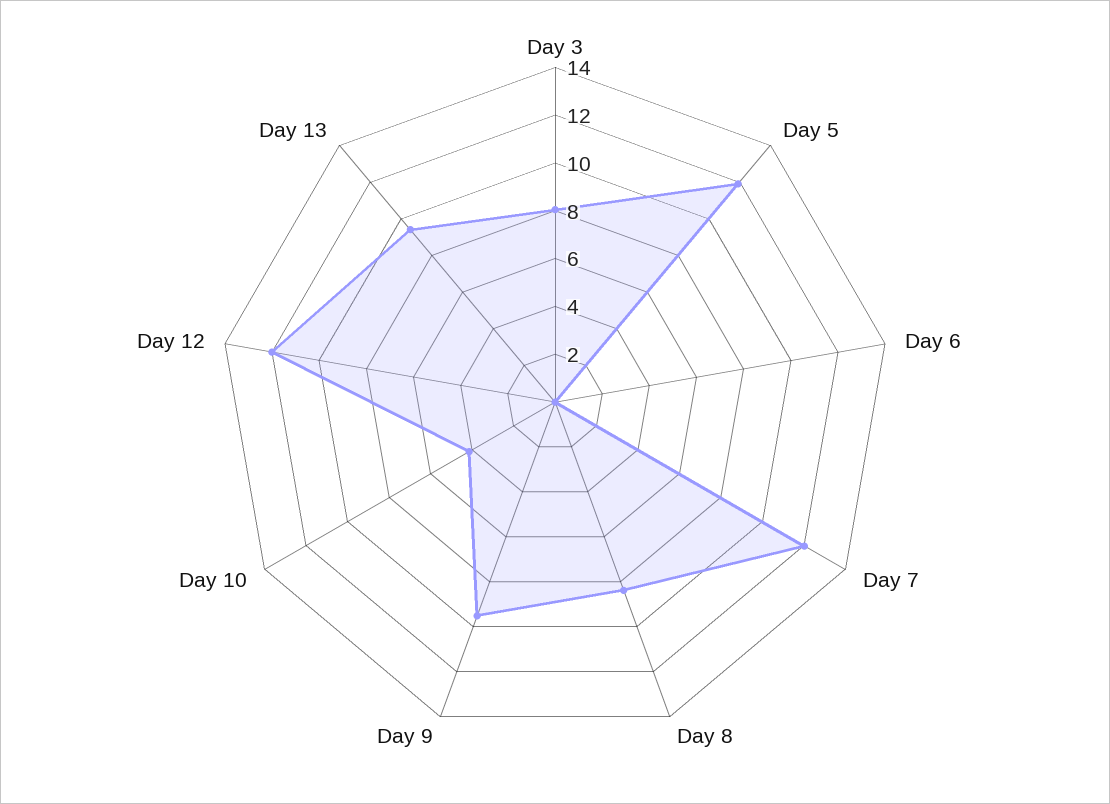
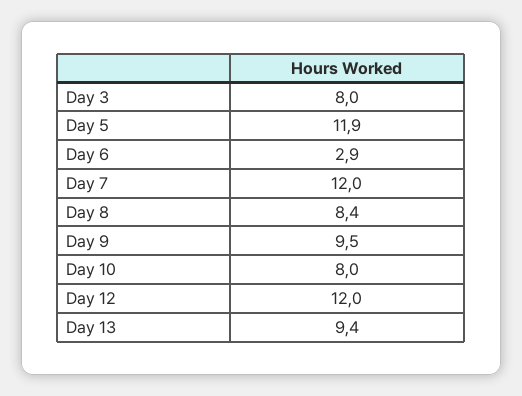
Day 6: 0 -> 2.9
Day 10: 4 -> 8

